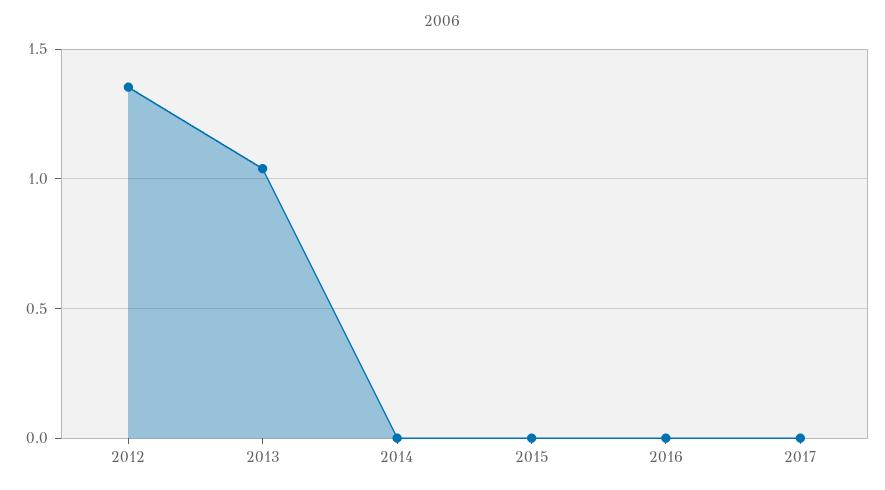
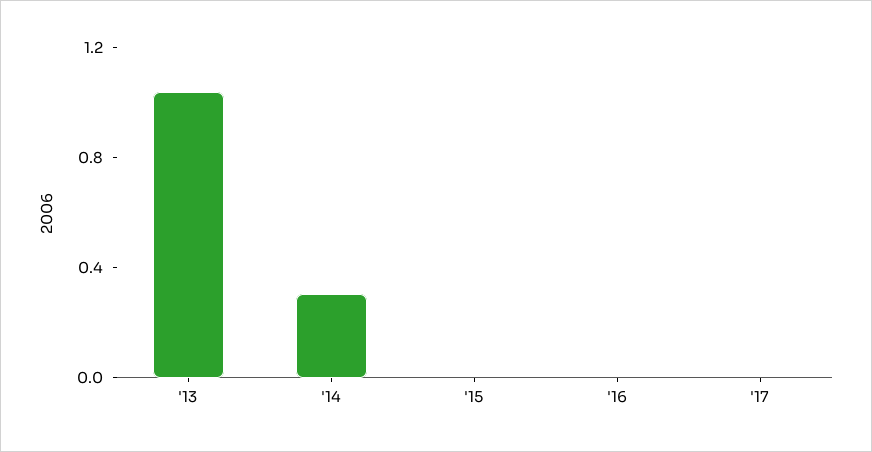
2012: 1.35 -> none
2014: 0 -> 0.3

